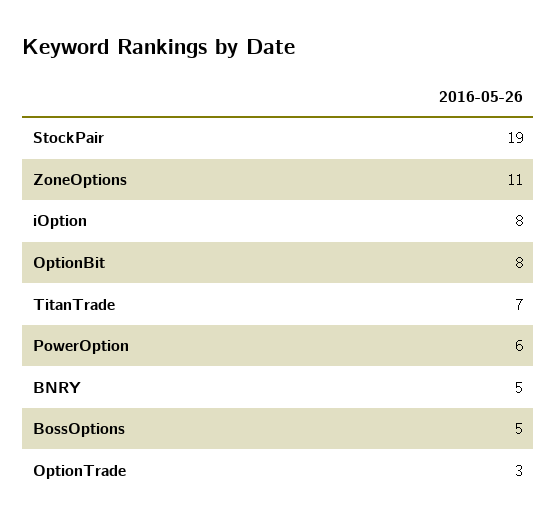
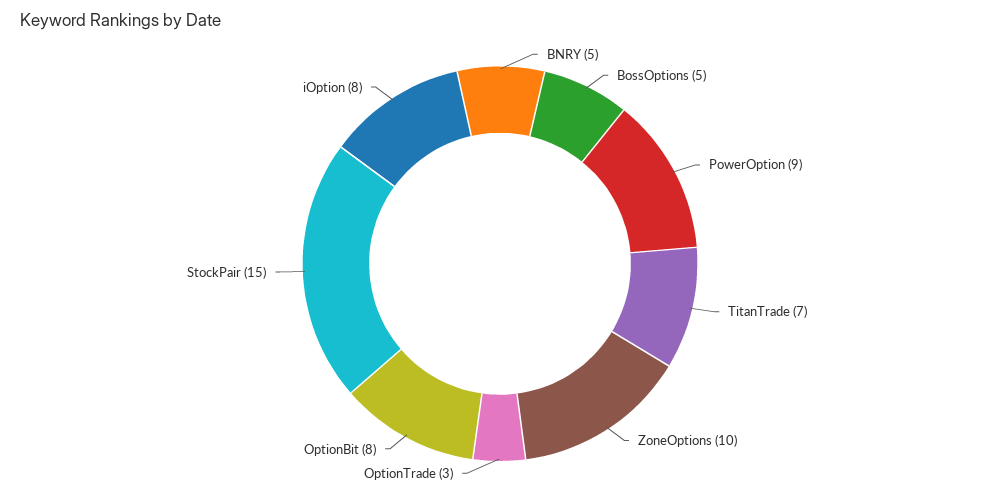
StockPair: 19 -> 15
ZoneOptions: 11 -> 10
PowerOption: 6 -> 9

